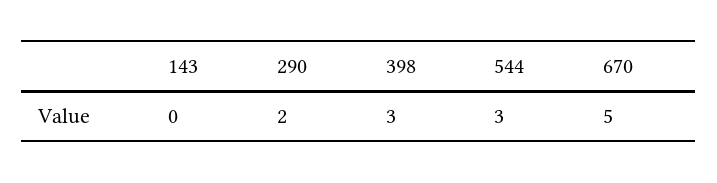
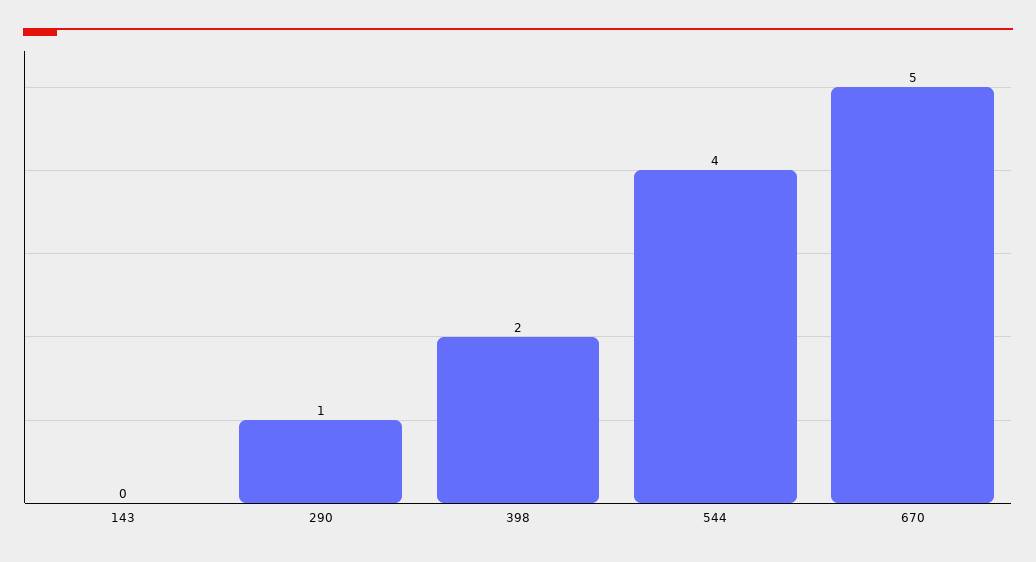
290: 2 -> 1
398: 3 -> 2
544: 3 -> 4

